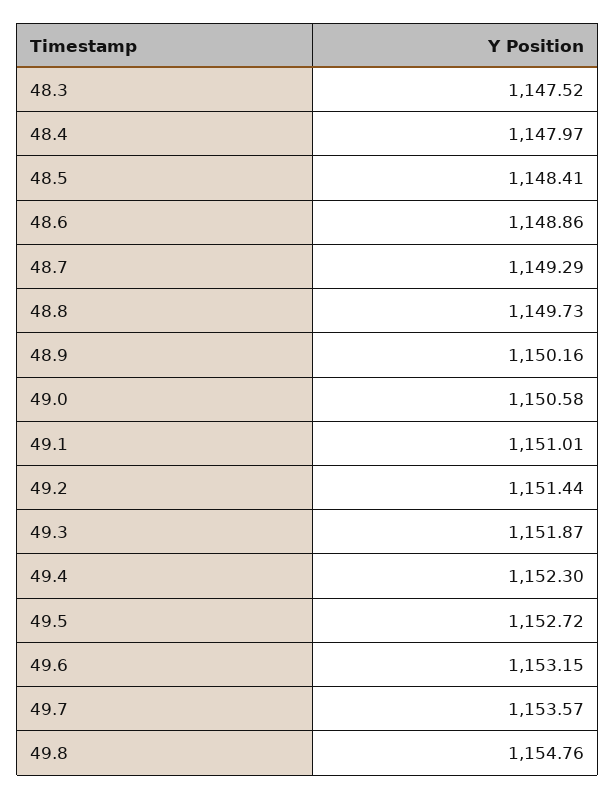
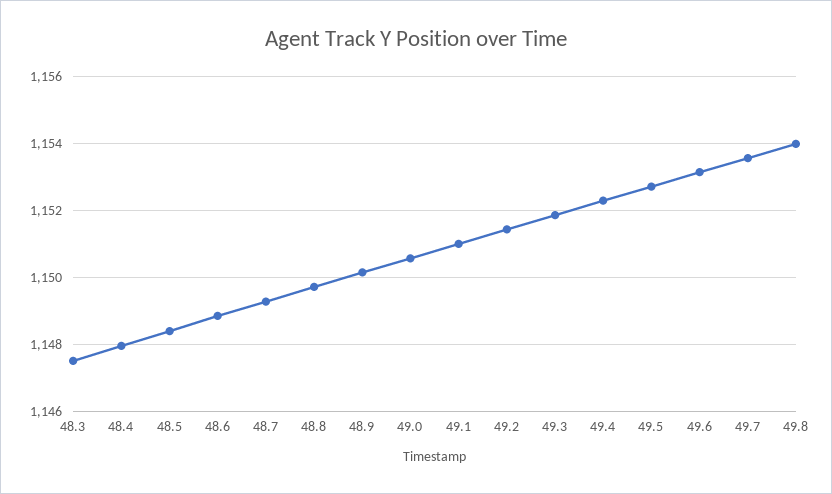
49.8: 1154.76 -> 1154

